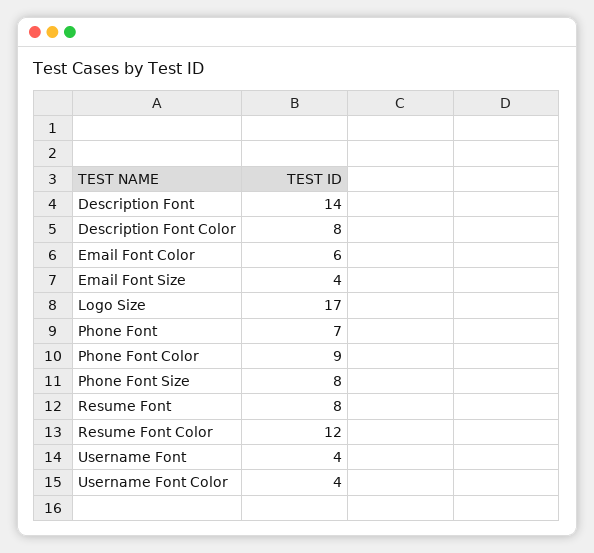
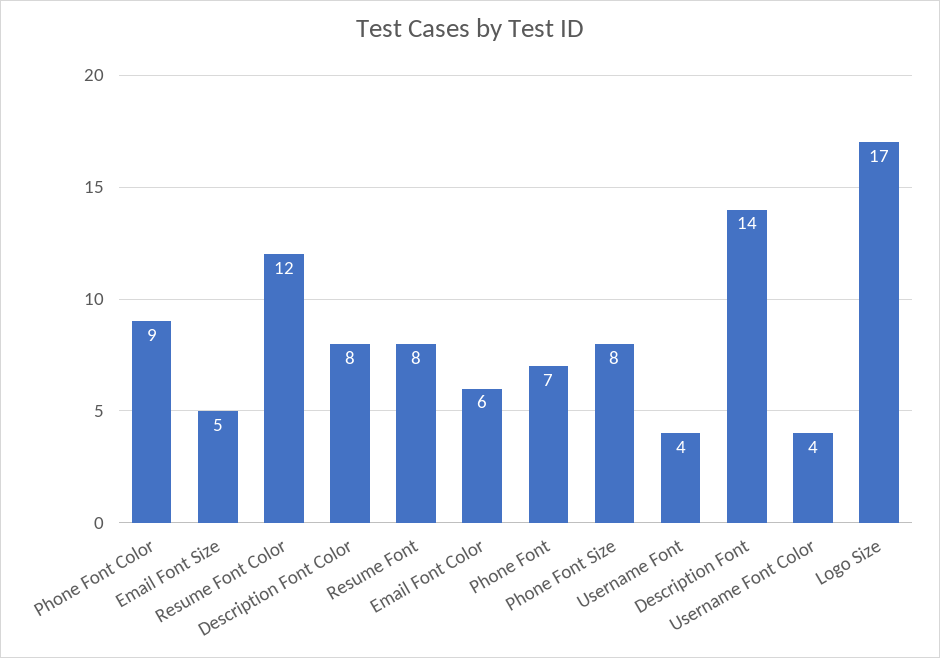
Email Font Size: 4 -> 5

